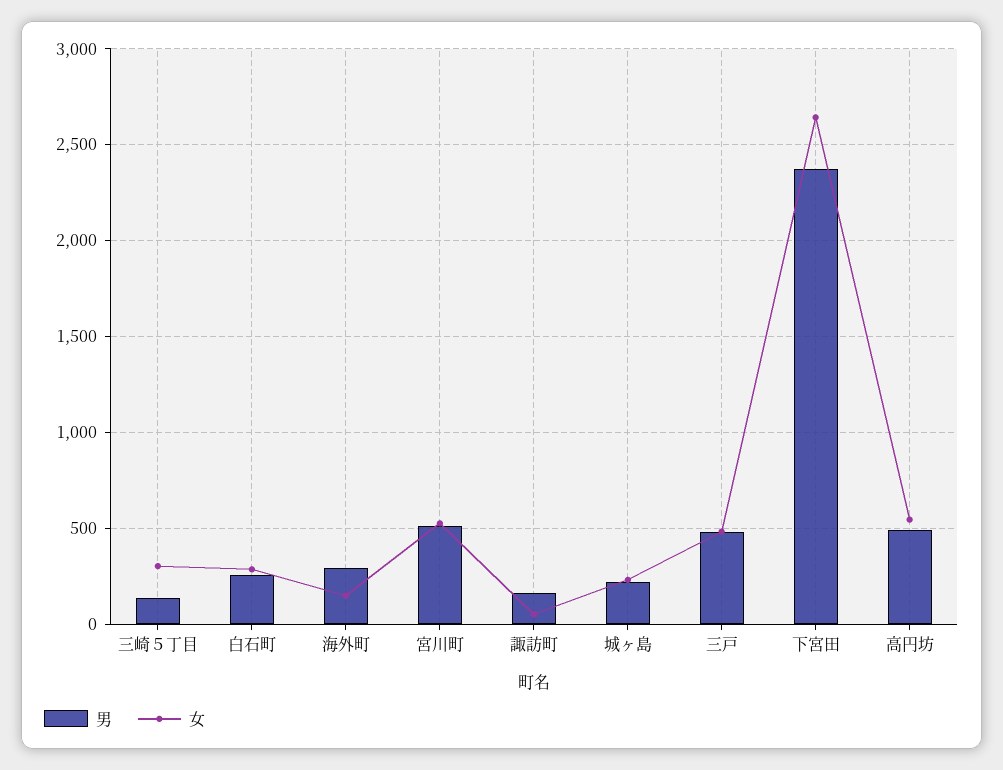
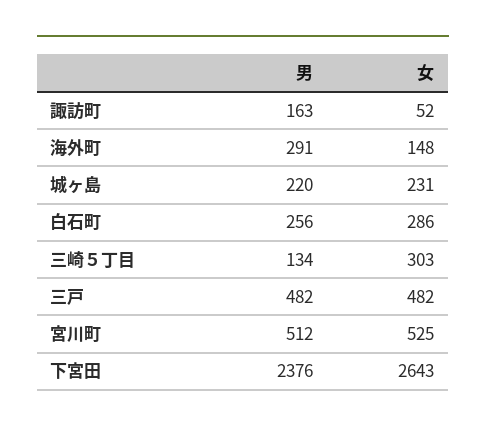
男, 高円坊: 500 -> none
女, 高円坊: 550 -> none

